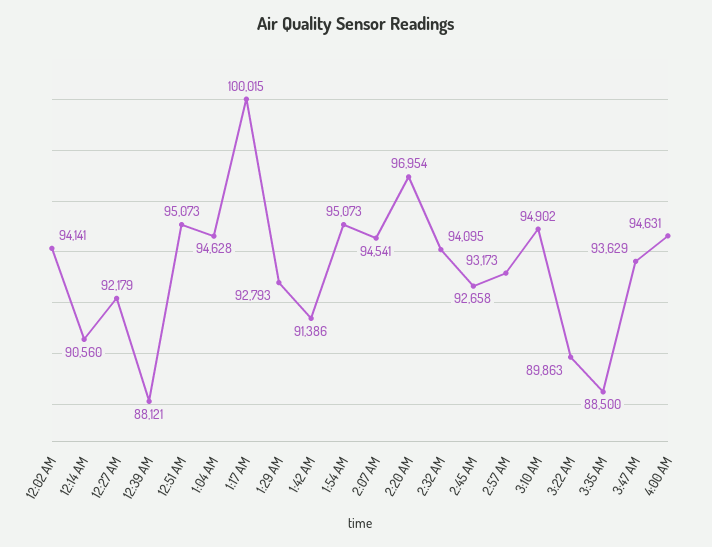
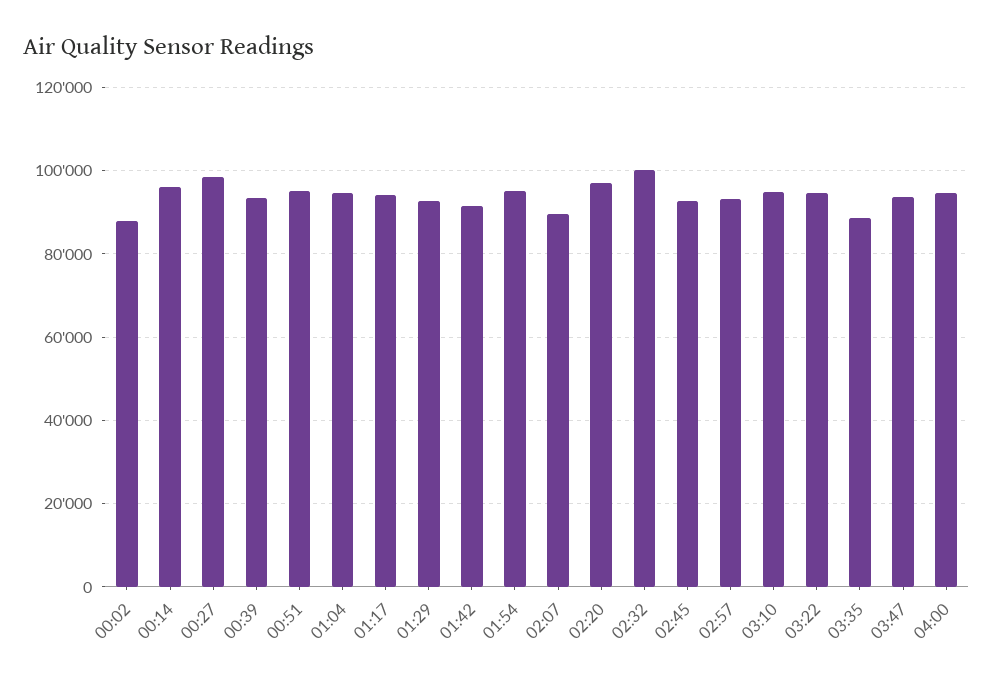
12:02 AM: 94141 -> 88000
12:14 AM: 90560 -> 96000
12:27 AM: 92179 -> 98000
12:39 AM: 88121 -> 94000
1:17 AM: 100015 -> 94000
2:07 AM: 94541 -> 90000
2:32 AM: 94095 -> 100000
3:22 AM: 89863 -> 94000

